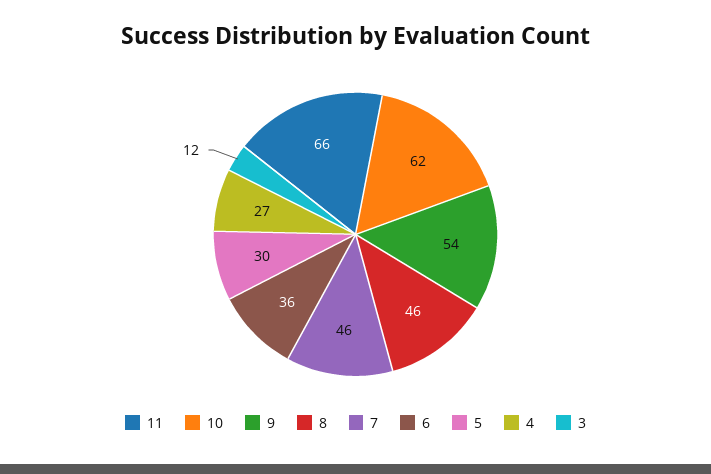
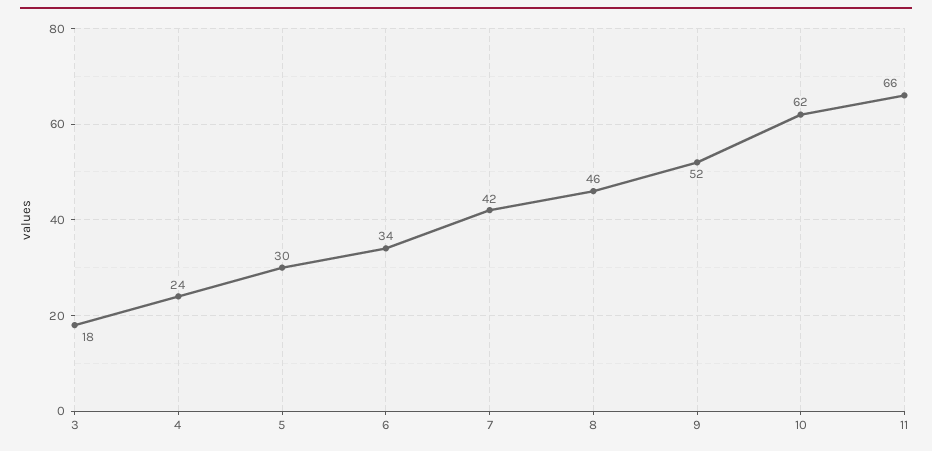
9: 54 -> 52
7: 46 -> 42
6: 36 -> 34
4: 27 -> 24
3: 12 -> 18

